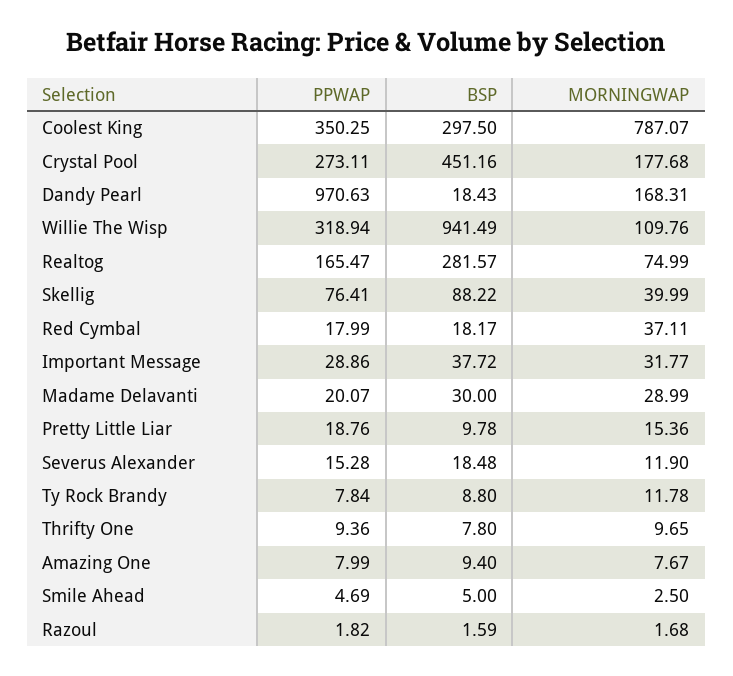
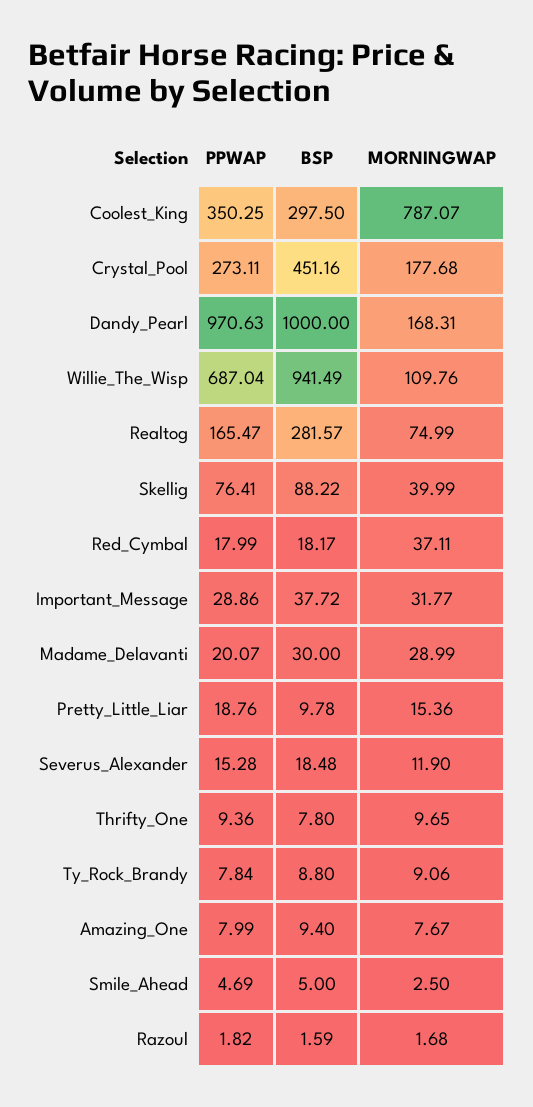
BSP, Dandy Pearl: 18.43 -> 1000
PPWAP, Willie The Wisp: 318.94 -> 687.04
MORNINGWAP, Ty Rock Brandy: 11.78 -> 9.06

